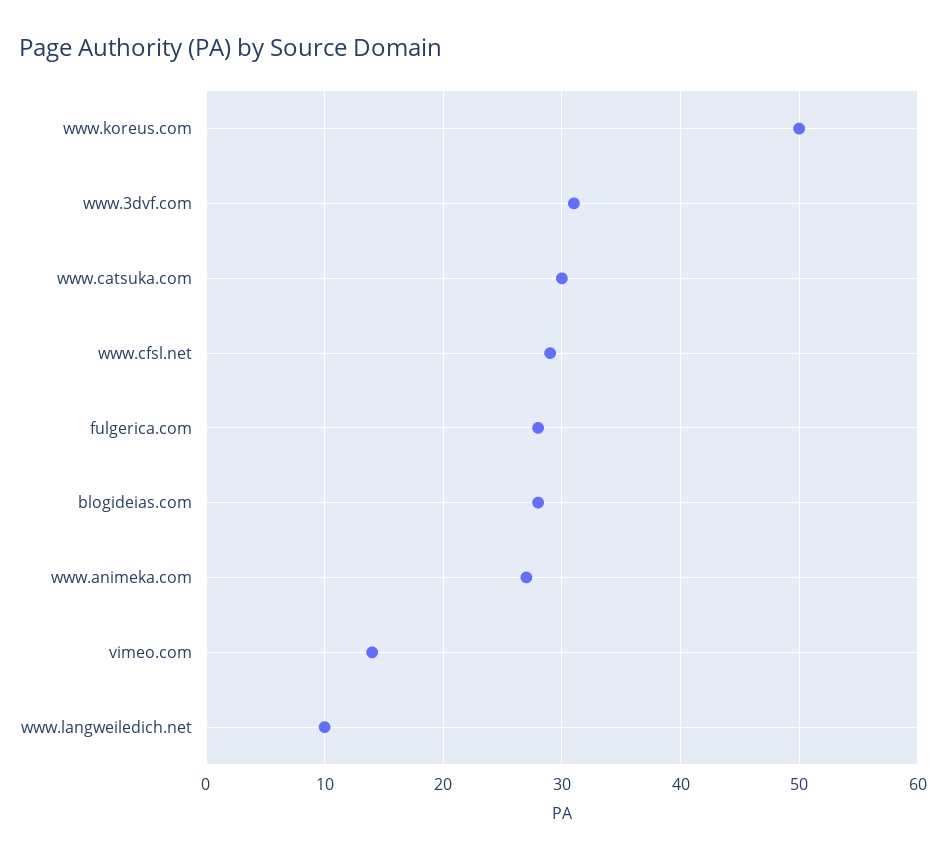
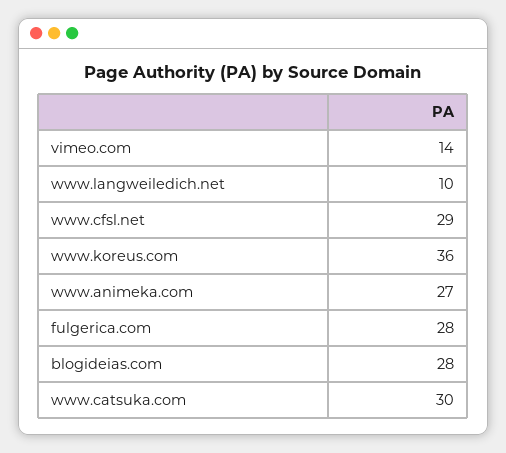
www.koreus.com: 50 -> 36
www.3dvf.com: 31 -> none

